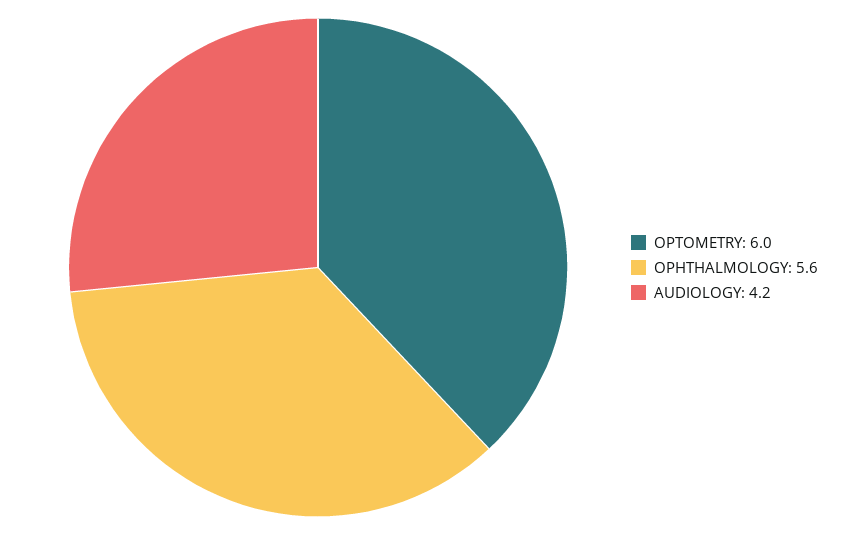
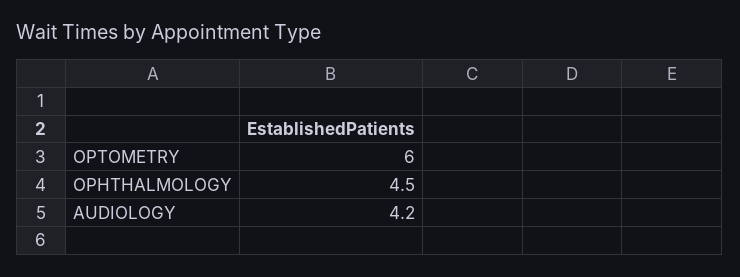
OPHTHALMOLOGY: 5.6 -> 4.5

